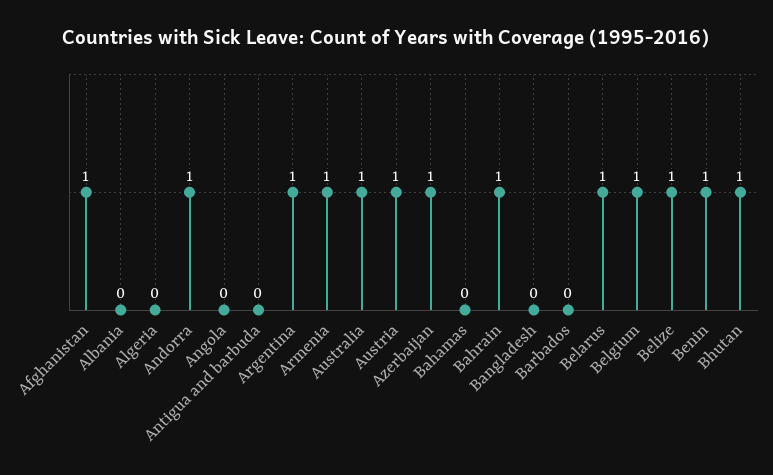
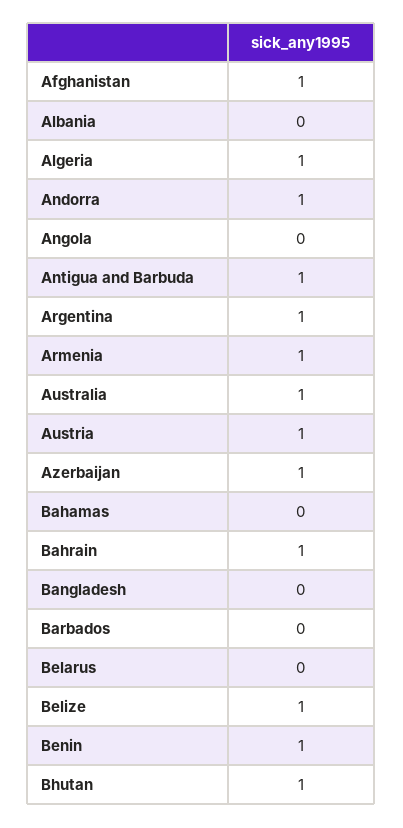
Algeria: 0 -> 1
Antigua and barbuda: 0 -> 1
Belarus: 1 -> 0
Belgium: 1 -> none

